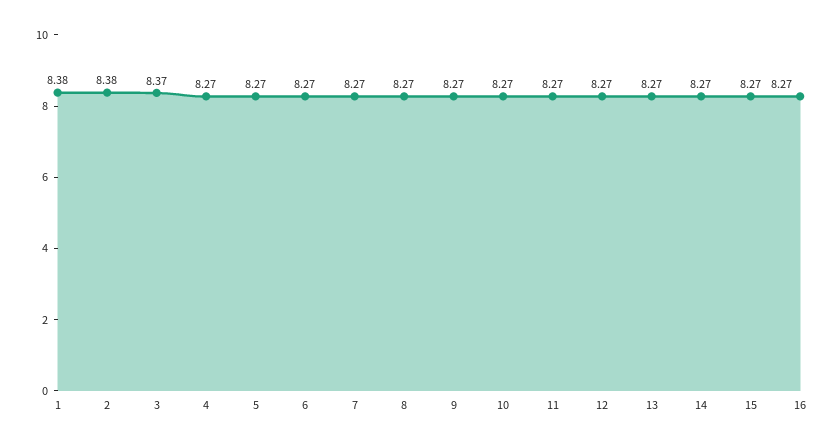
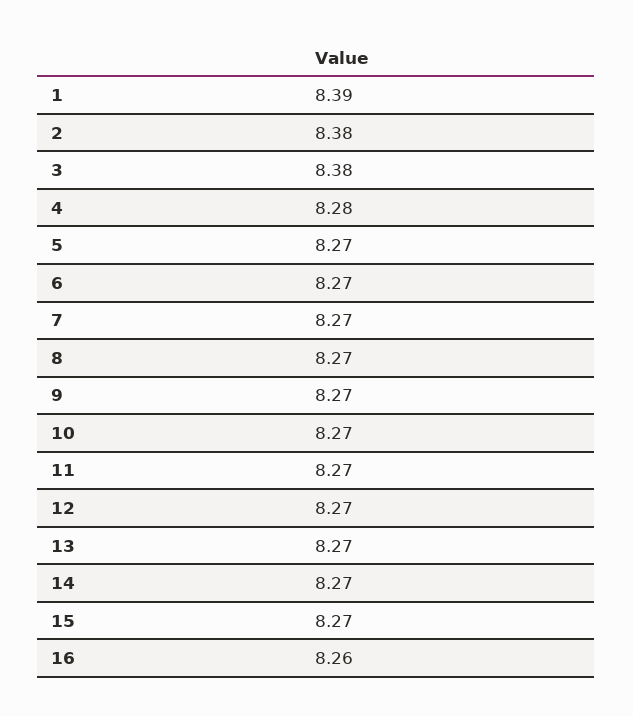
1: 8.38 -> 8.39
3: 8.37 -> 8.38
4: 8.27 -> 8.28
16: 8.27 -> 8.26

